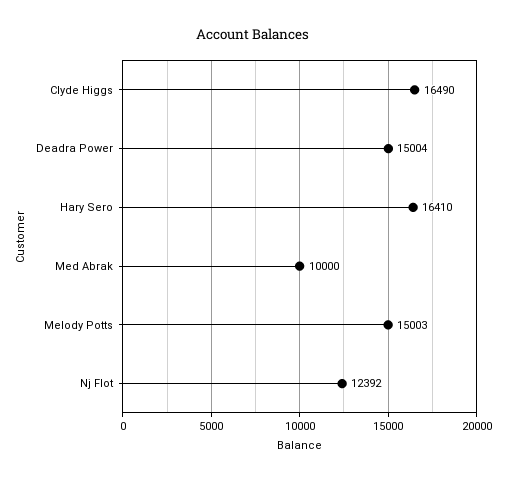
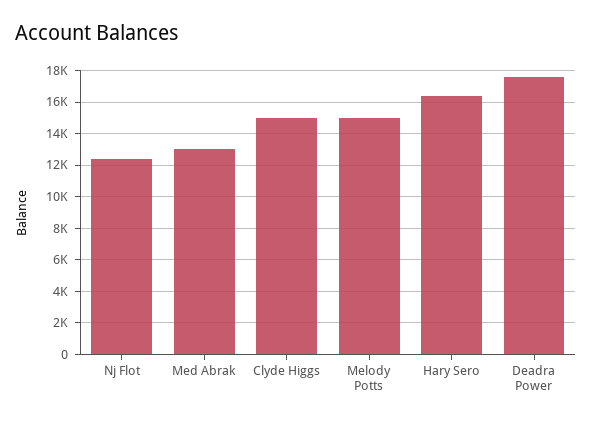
Clyde Higgs: 16490 -> 15000
Deadra Power: 15004 -> 17500
Med Abrak: 10000 -> 13000

